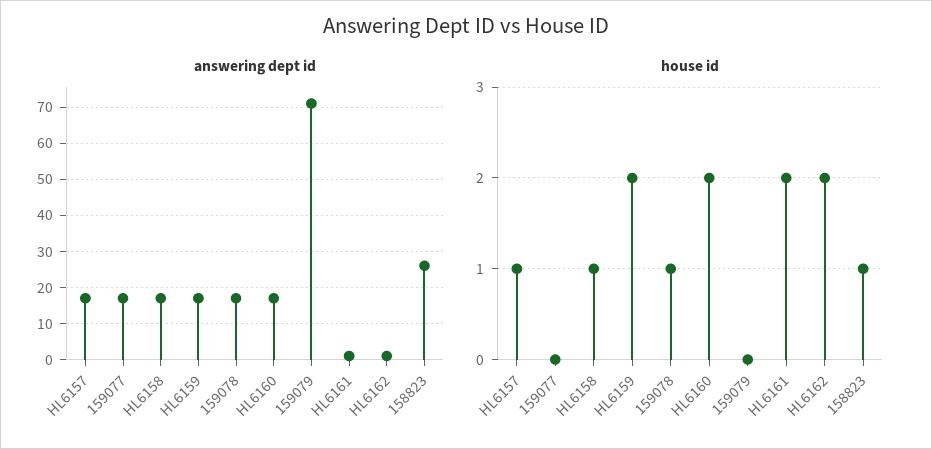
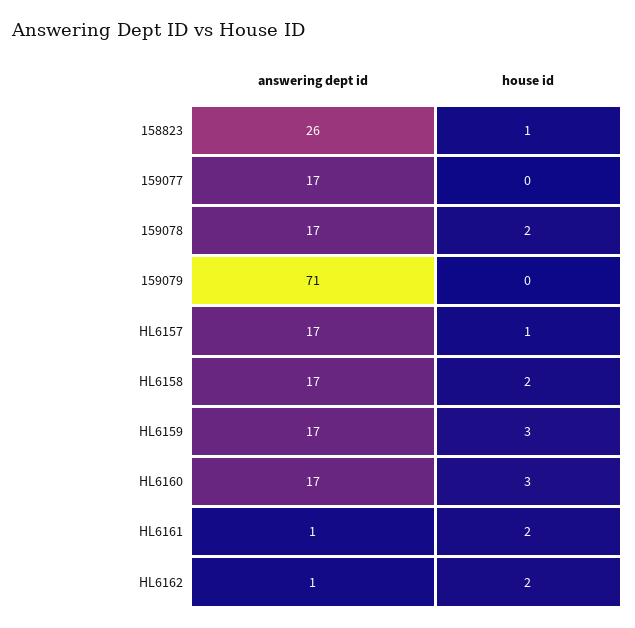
house id, HL6158: 1 -> 2
house id, HL6159: 2 -> 3
house id, 159078: 1 -> 2
house id, HL6160: 2 -> 3

